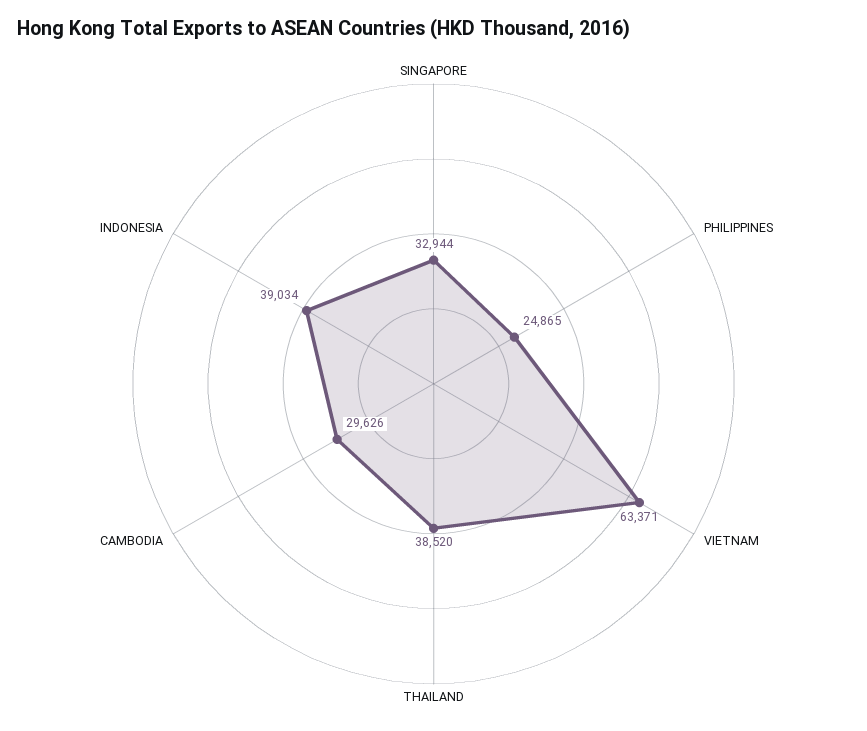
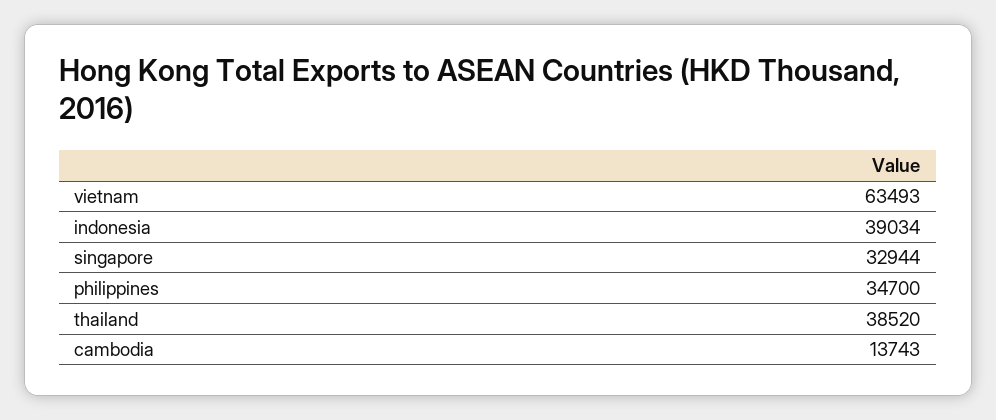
PHILIPPINES: 24865 -> 34700
VIETNAM: 63371 -> 63493
CAMBODIA: 29626 -> 13743

